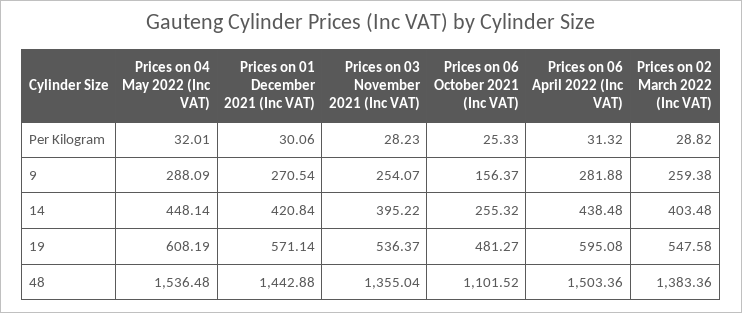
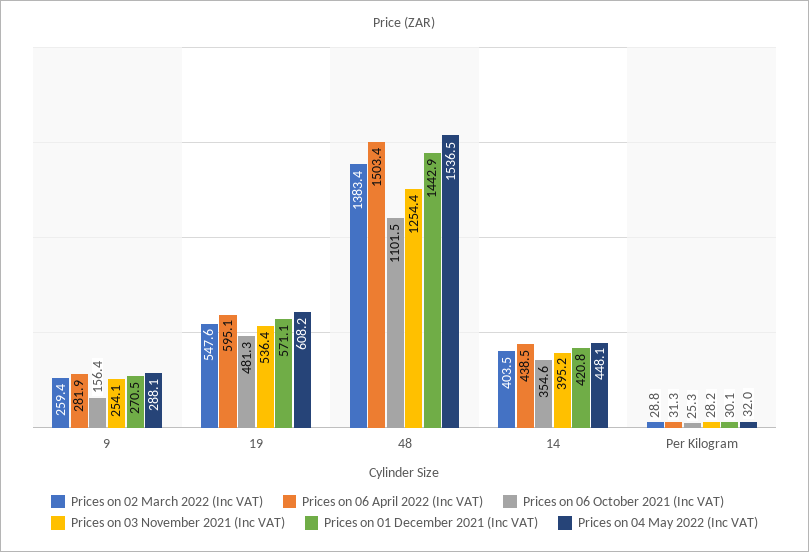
Prices on 06 October 2021 (Inc VAT), 14: 255.32 -> 354.6
Prices on 03 November 2021 (Inc VAT), 48: 1355.04 -> 1254.4

